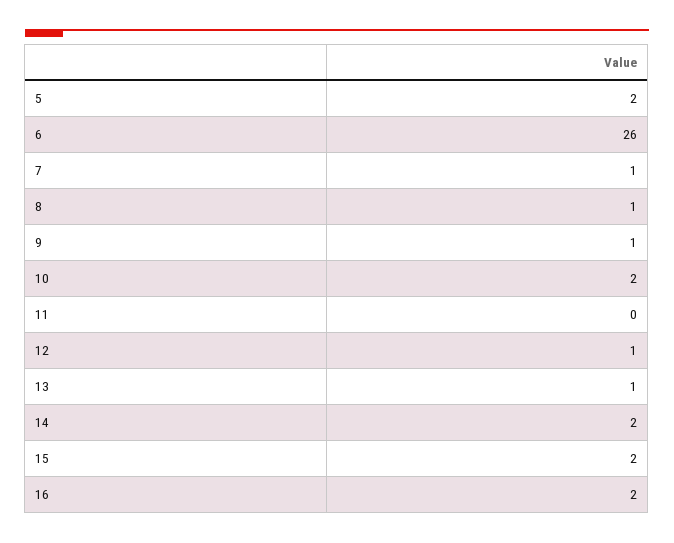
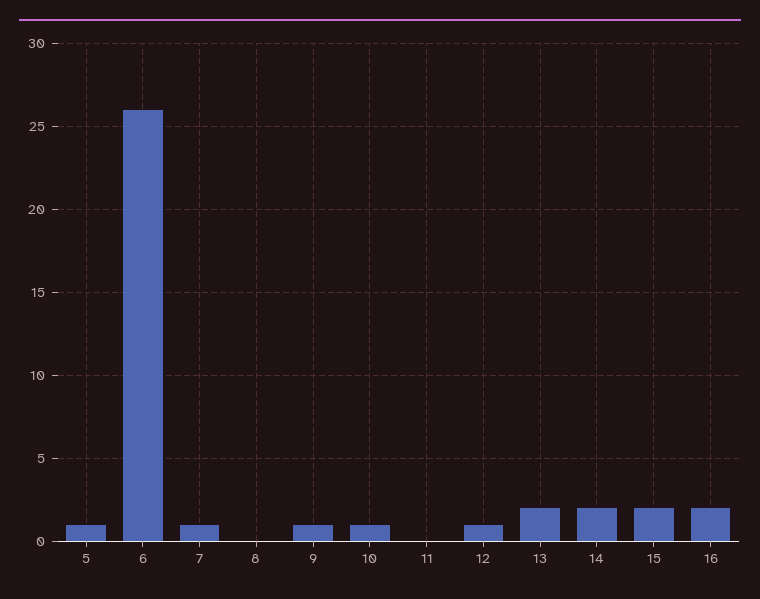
5: 2 -> 1
8: 1 -> 0
10: 2 -> 1
13: 1 -> 2

